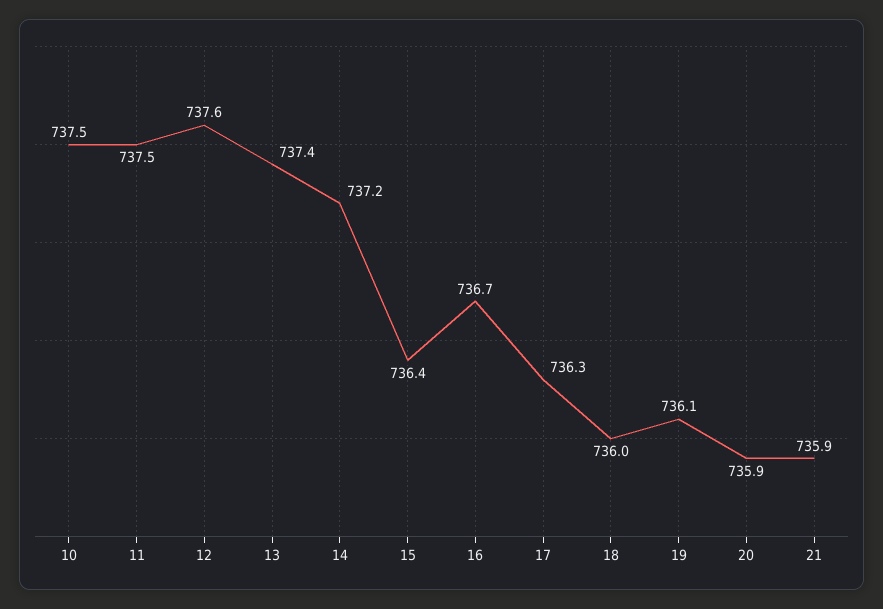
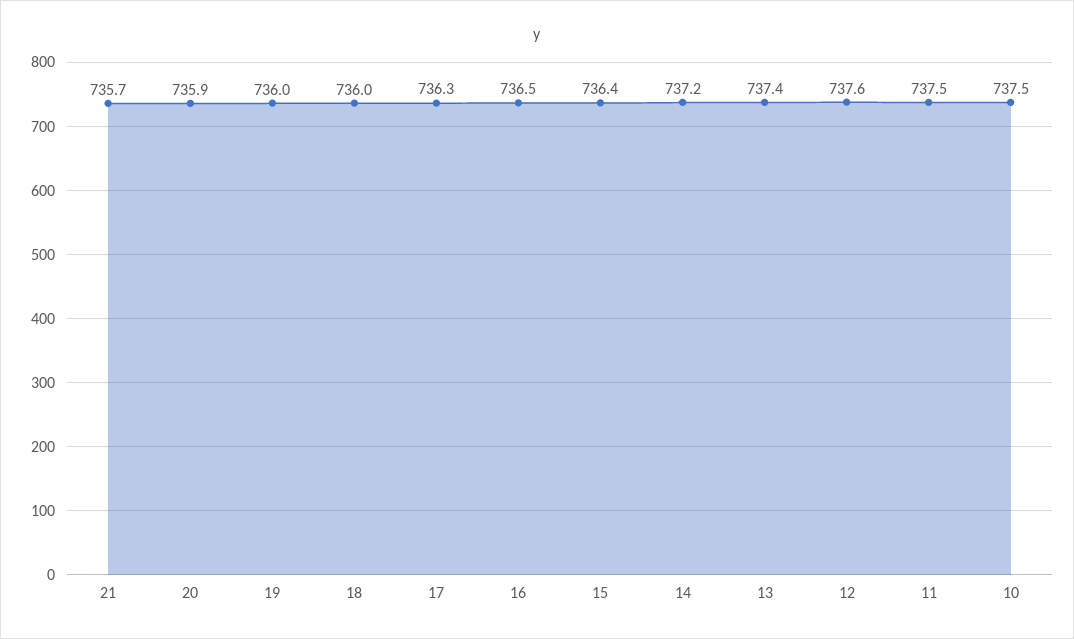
16: 736.7 -> 736.5
19: 736.1 -> 736
21: 735.9 -> 735.7

